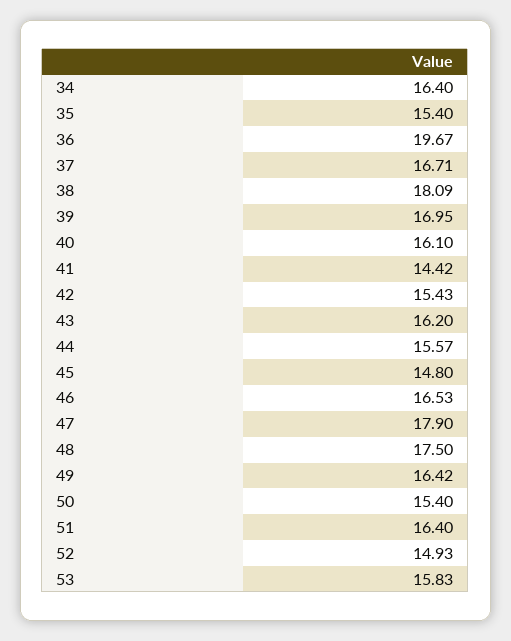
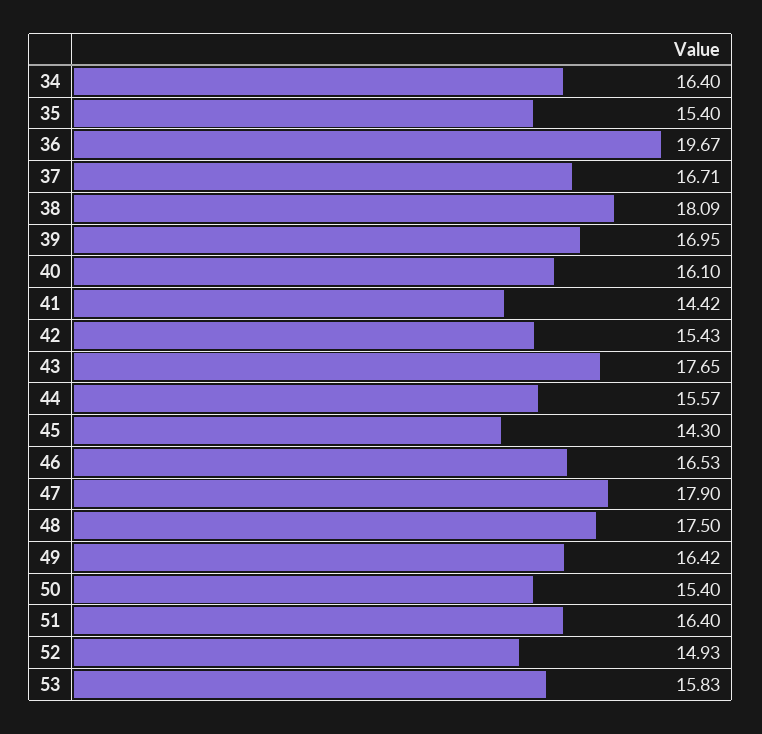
43: 16.2 -> 17.65
45: 14.8 -> 14.3

